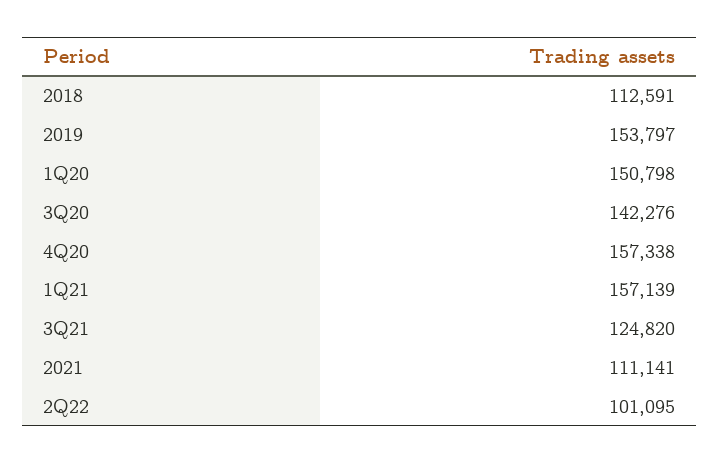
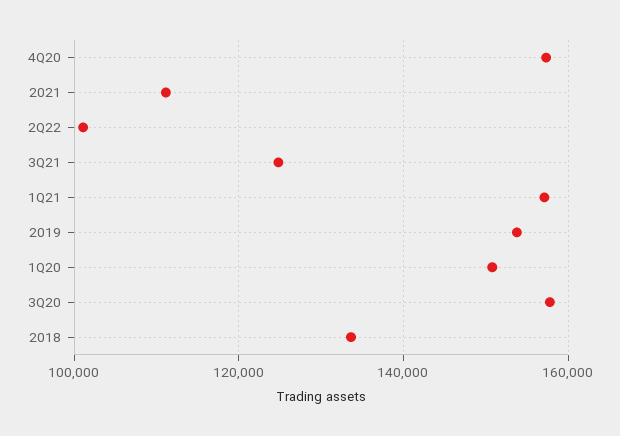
2018: 112591 -> 134000
3Q20: 142276 -> 158000

